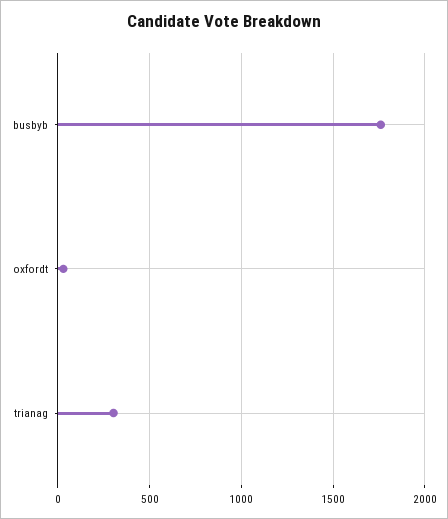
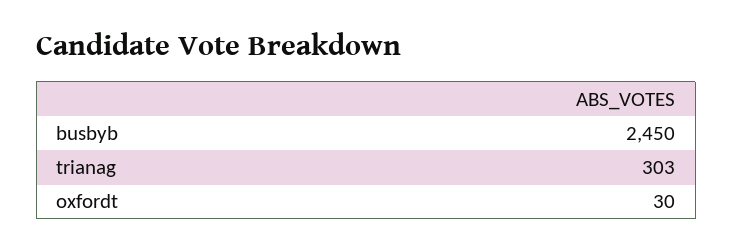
busbyb: 1750 -> 2450

